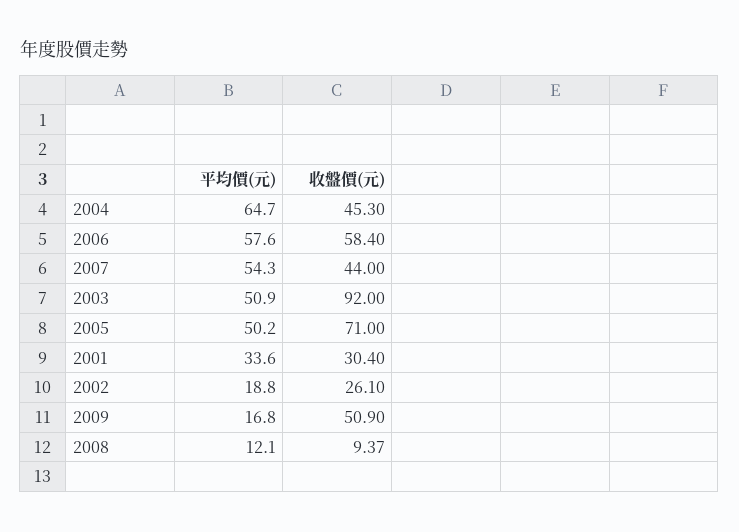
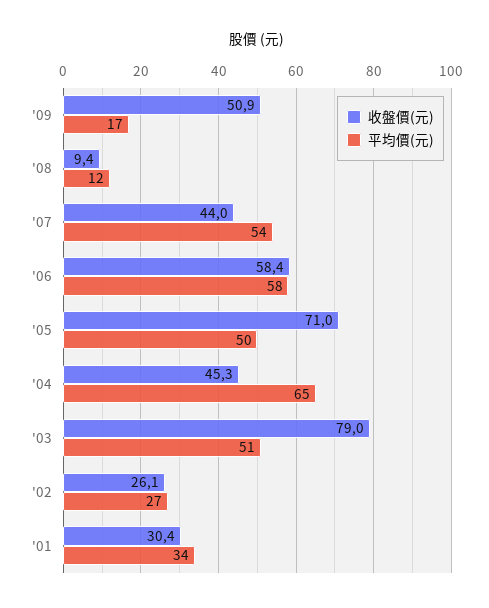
收盤價(元), 2003: 92 -> 79
平均價(元), 2002: 18.8 -> 27

